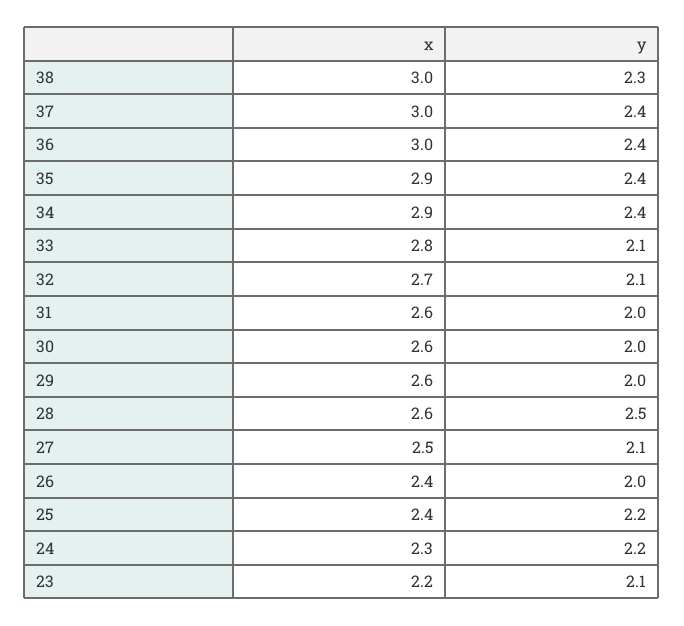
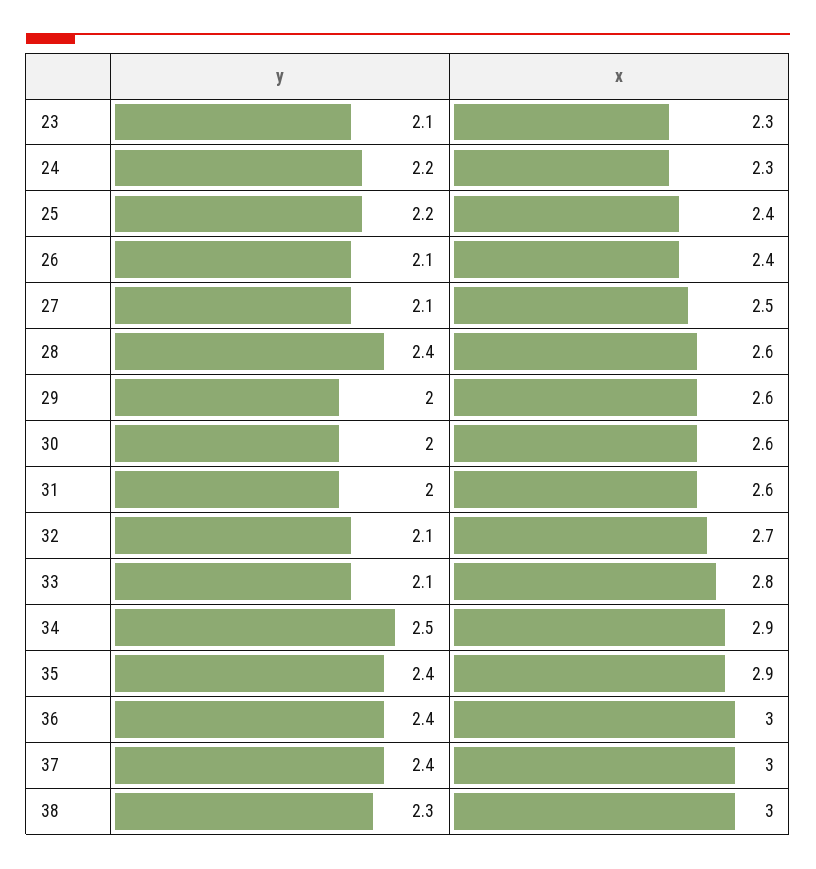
y, 34: 2.4 -> 2.5
y, 28: 2.5 -> 2.4
y, 26: 2 -> 2.1
x, 23: 2.2 -> 2.3

